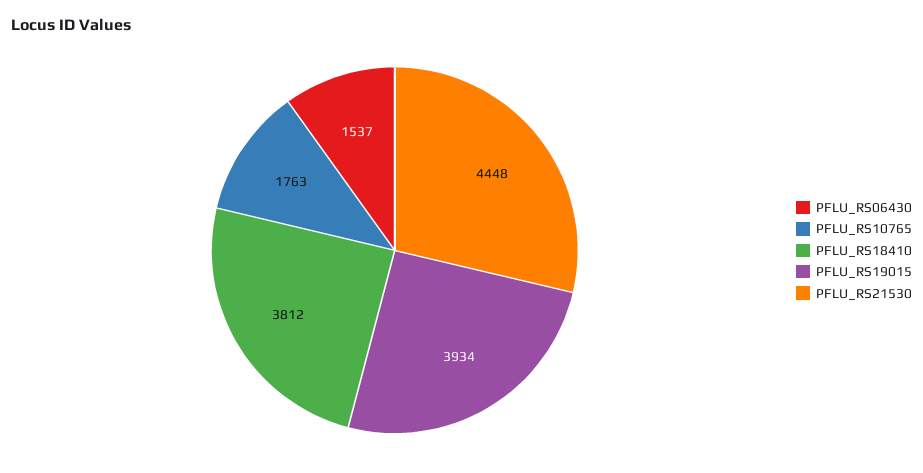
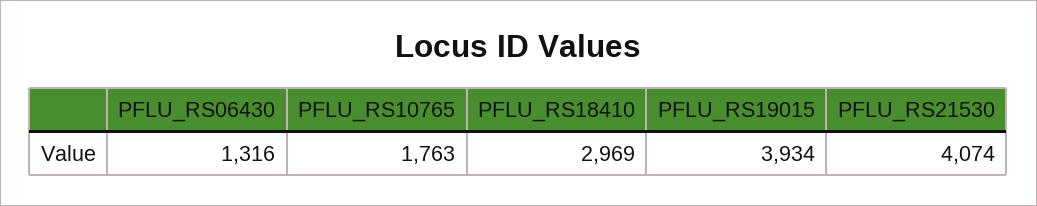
PFLU_RS06430: 1537 -> 1316
PFLU_RS18410: 3812 -> 2969
PFLU_RS21530: 4448 -> 4074

